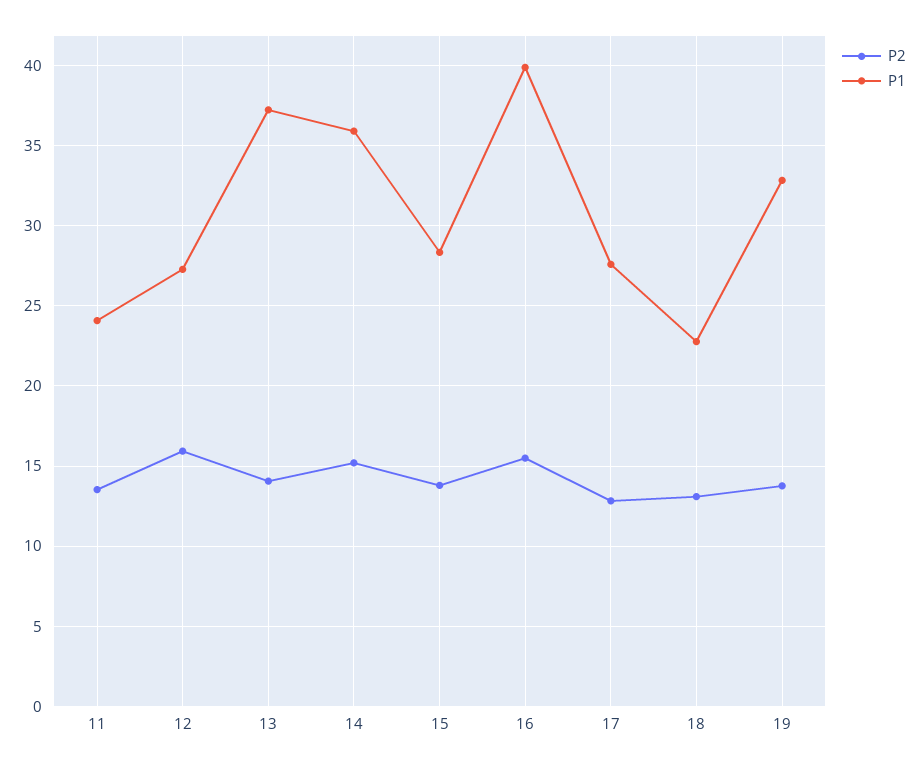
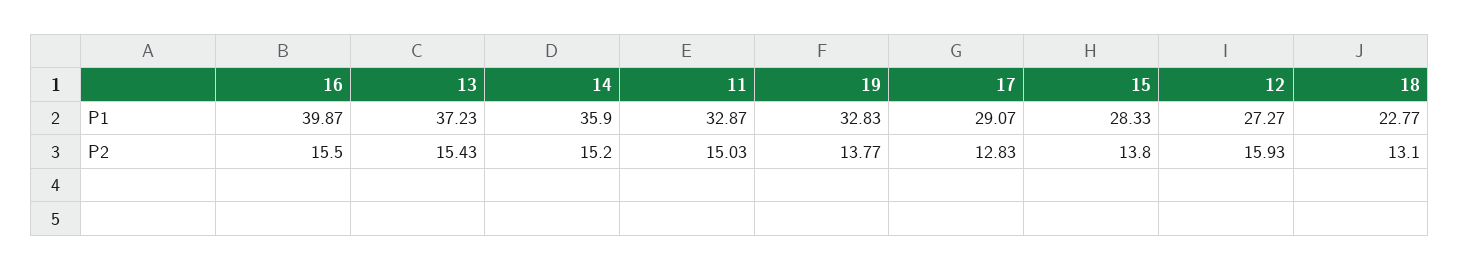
P2, 11: 13.5 -> 15.03
P1, 11: 24 -> 32.87
P2, 13: 14 -> 15.43
P1, 17: 27.5 -> 29.07

